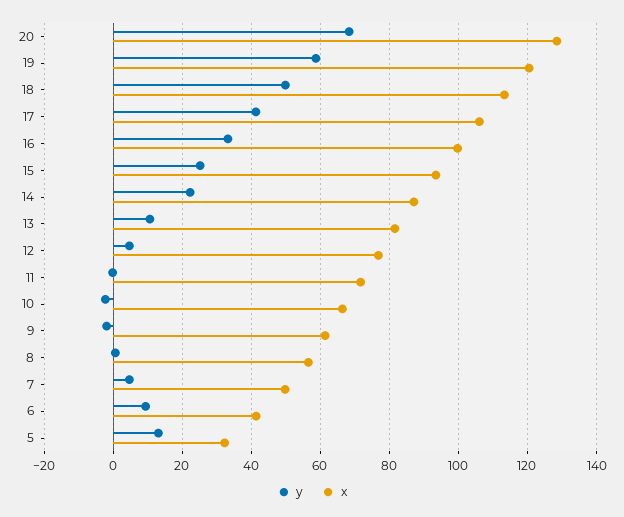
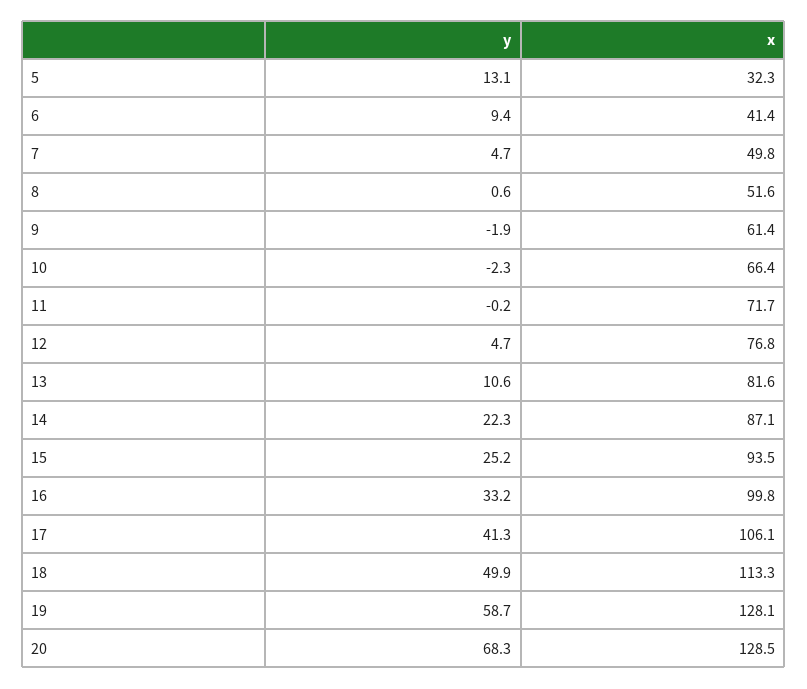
x, 19: 120 -> 128.1
x, 8: 56 -> 51.6

